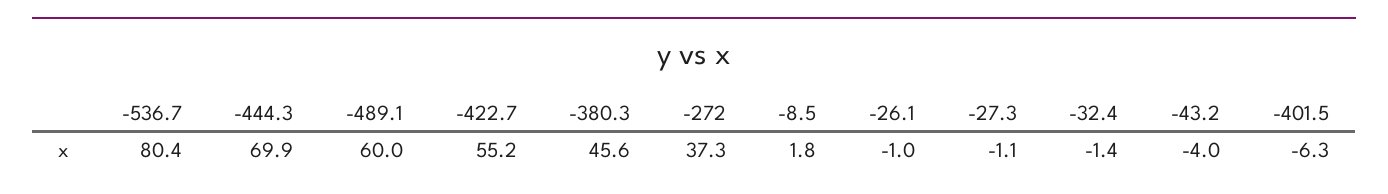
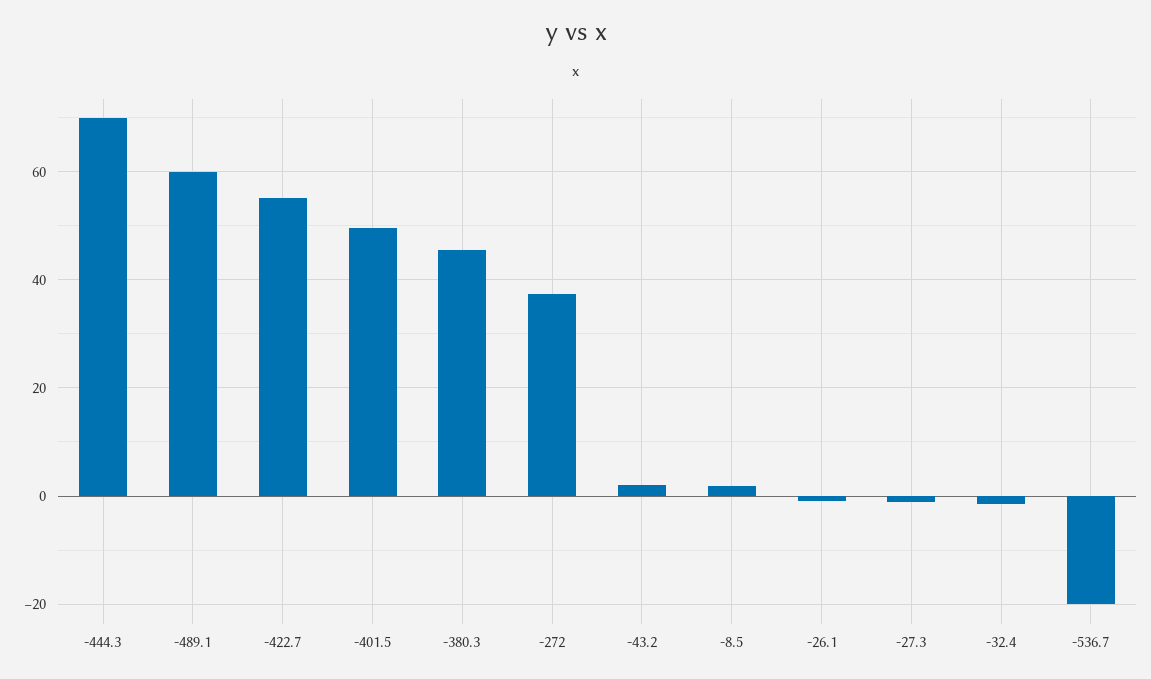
-536.7: 80.4 -> -20
-43.2: -4 -> 2
-401.5: -6.3 -> 50

